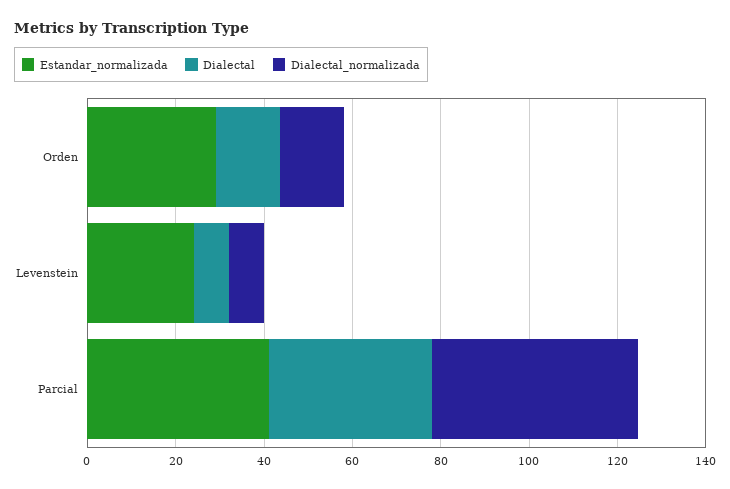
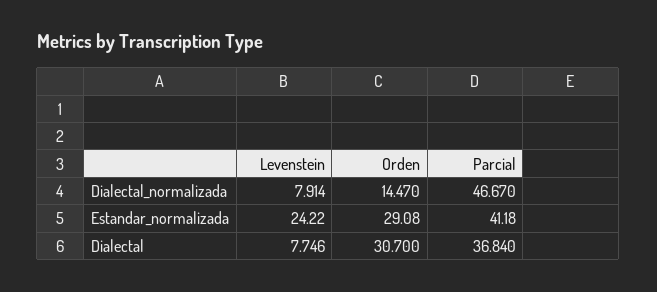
Dialectal, Orden: 15 -> 30.7

